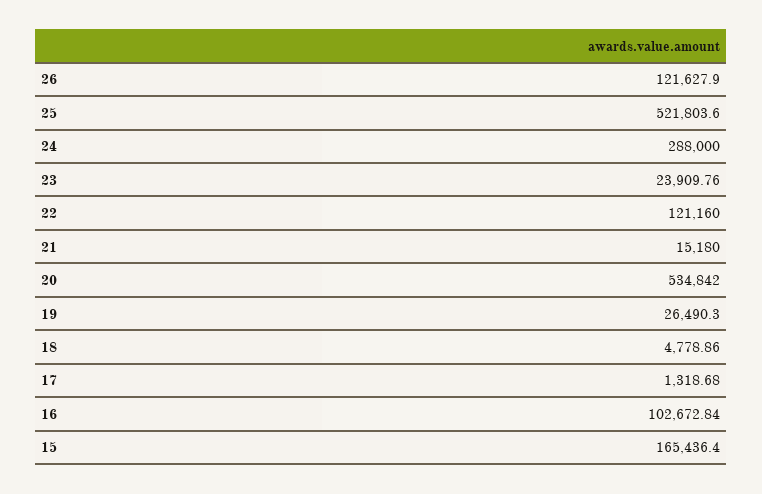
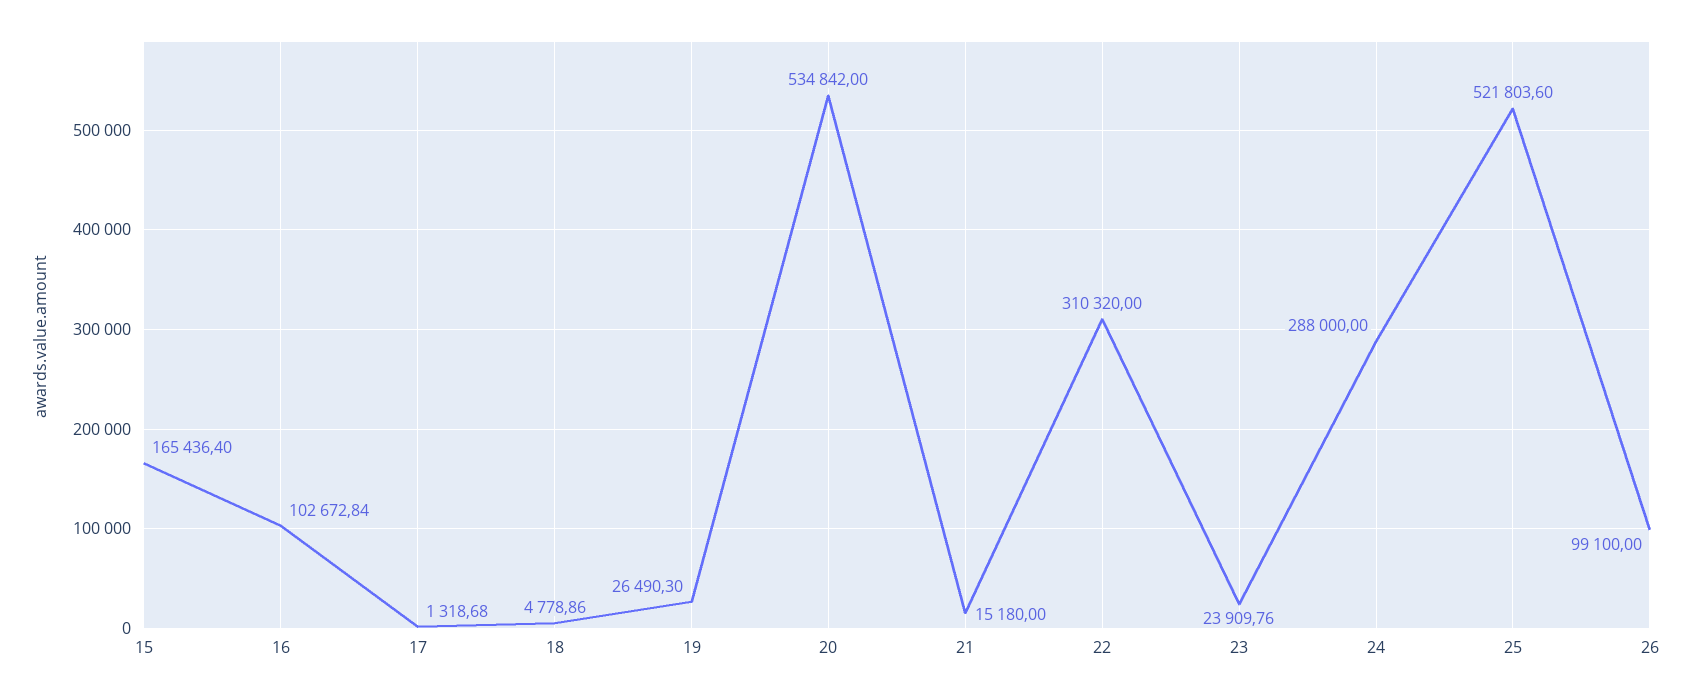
26: 121627.9 -> 99100
22: 121160 -> 310320

